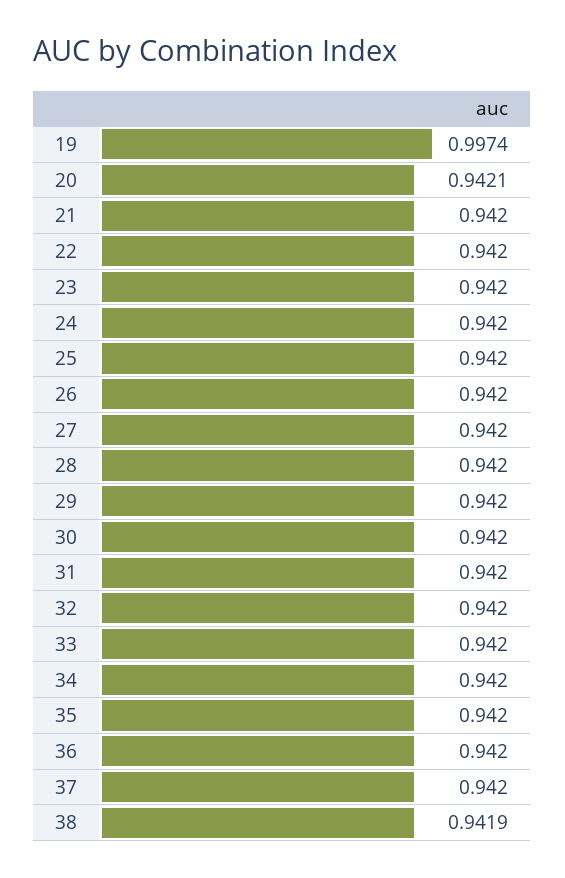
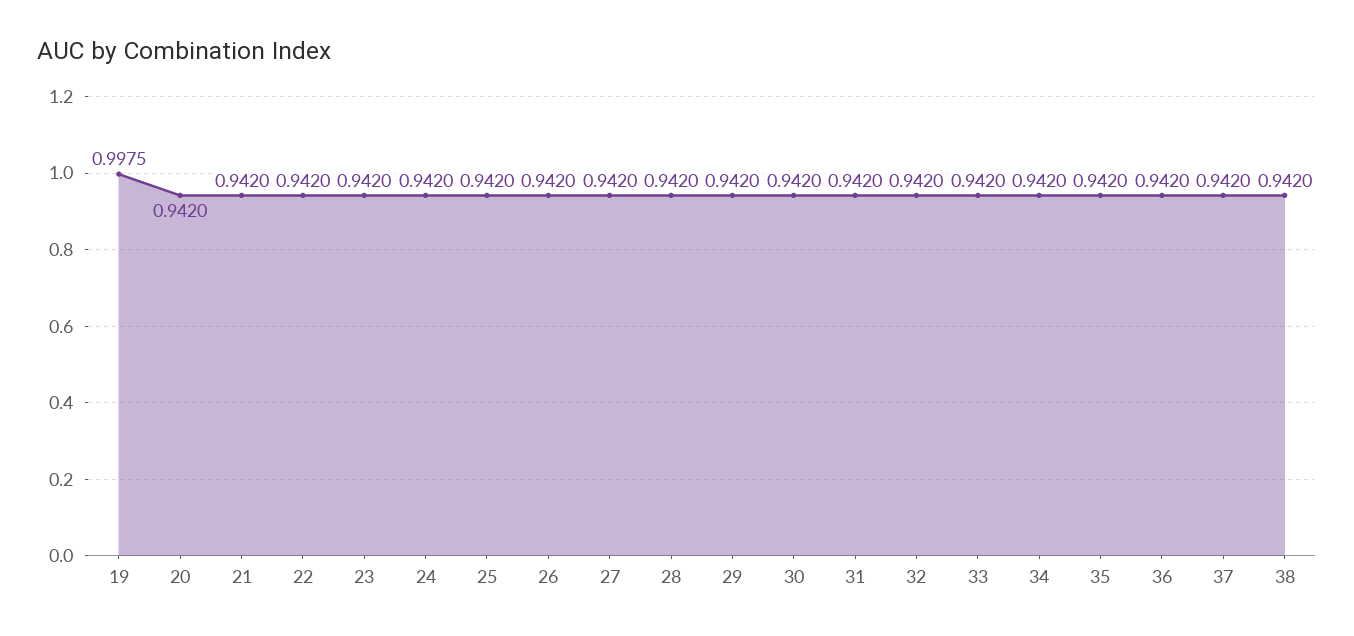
19: 0.9974 -> 0.9975
20: 0.9421 -> 0.942
38: 0.9419 -> 0.942

